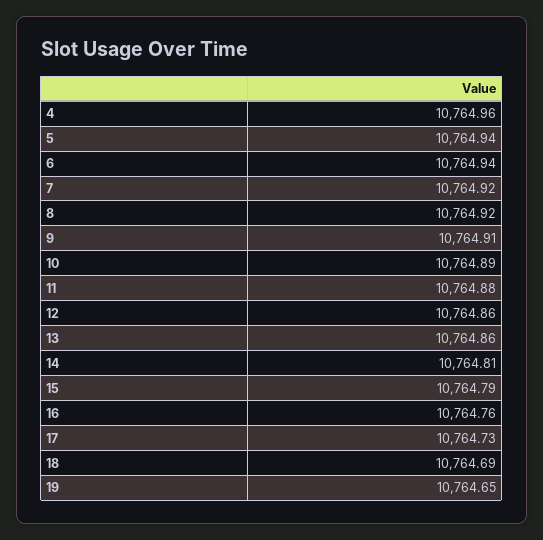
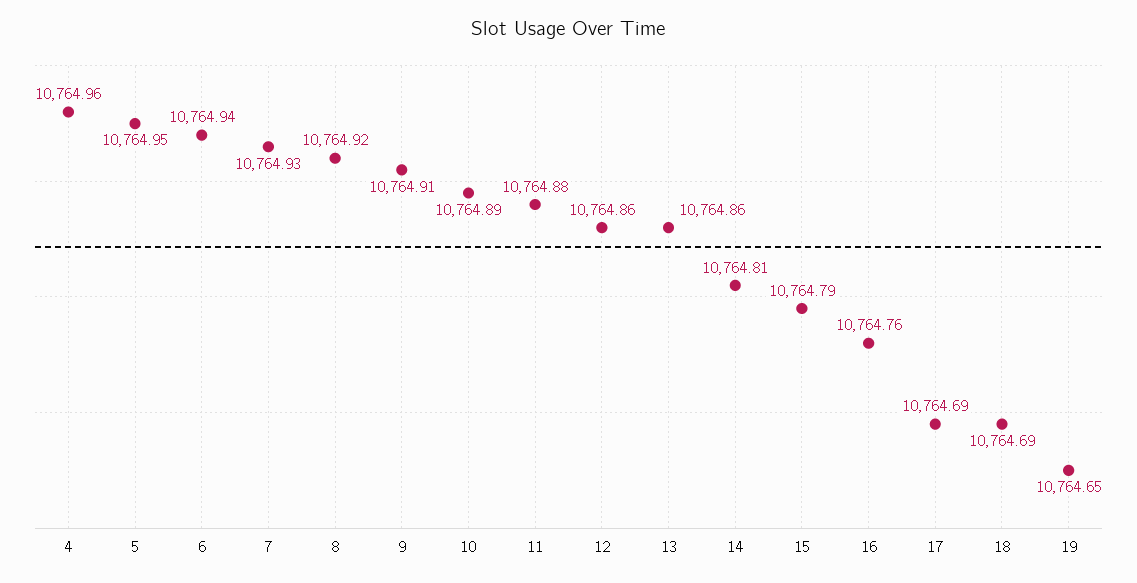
5: 10764.94 -> 10764.95
7: 10764.92 -> 10764.93
17: 10764.73 -> 10764.69

